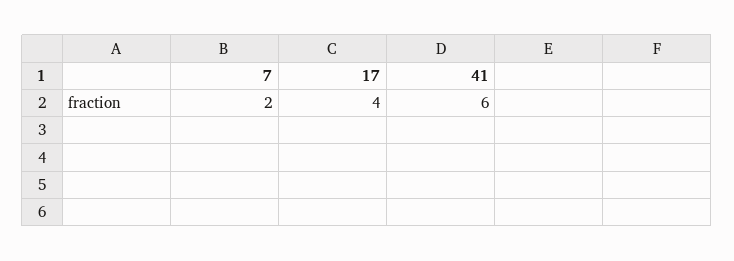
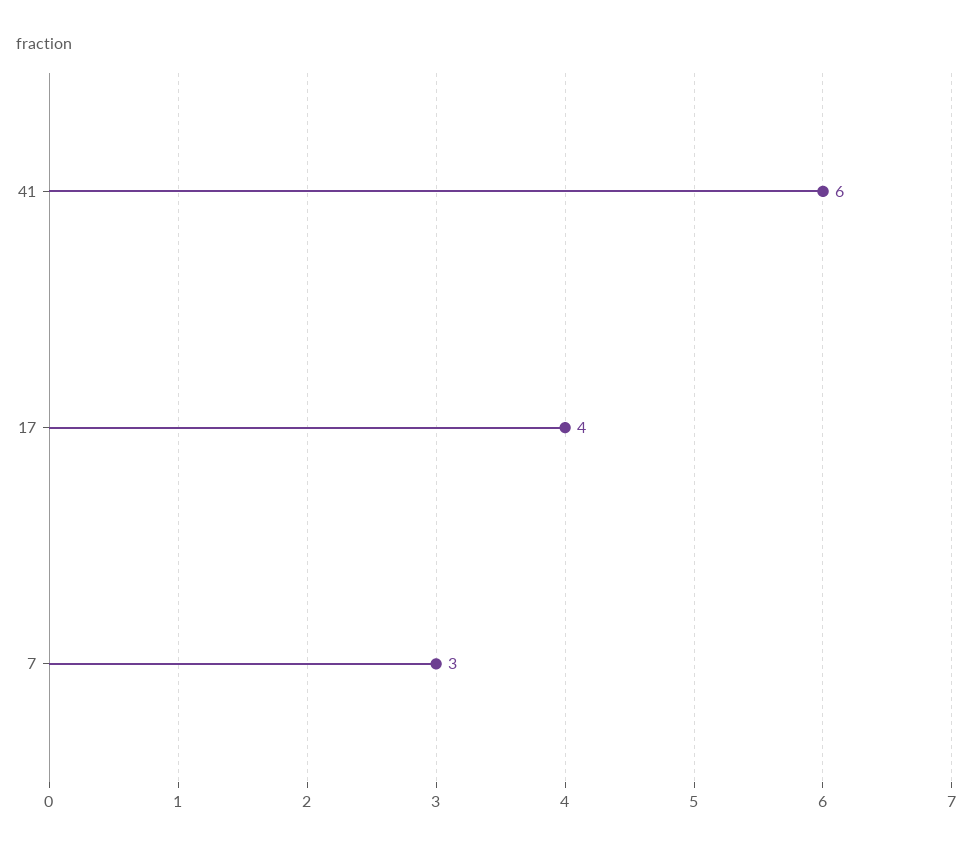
7: 2 -> 3

